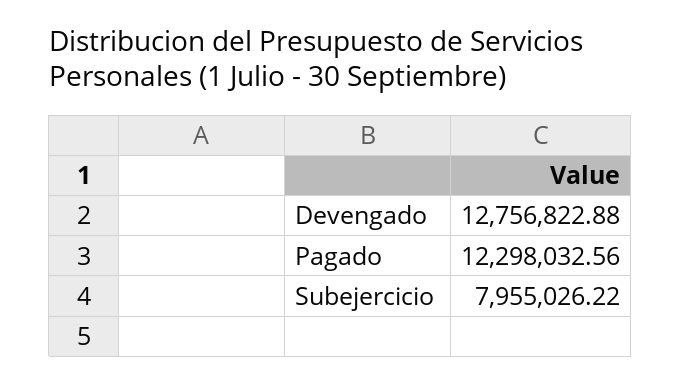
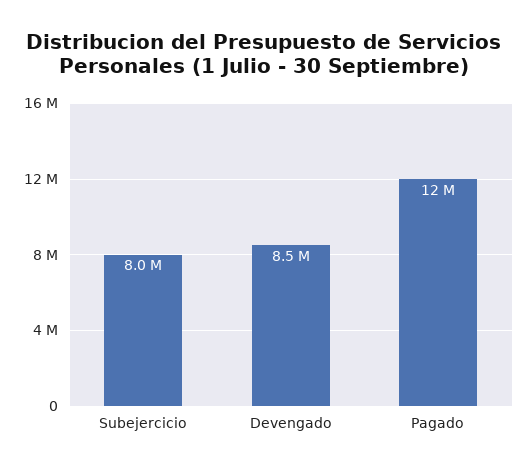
Devengado: 12756822.88 -> 8500000

